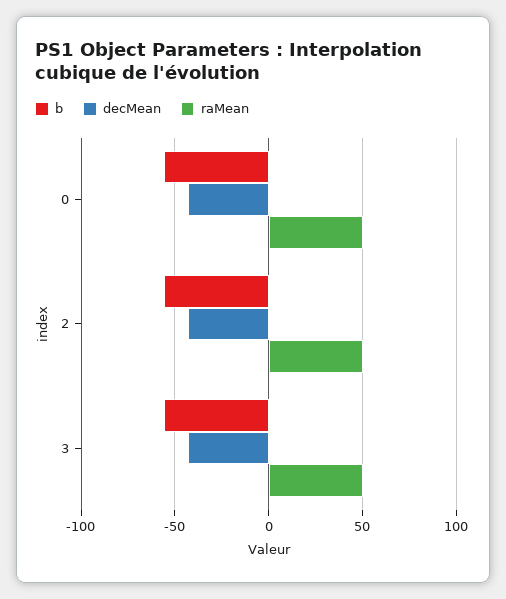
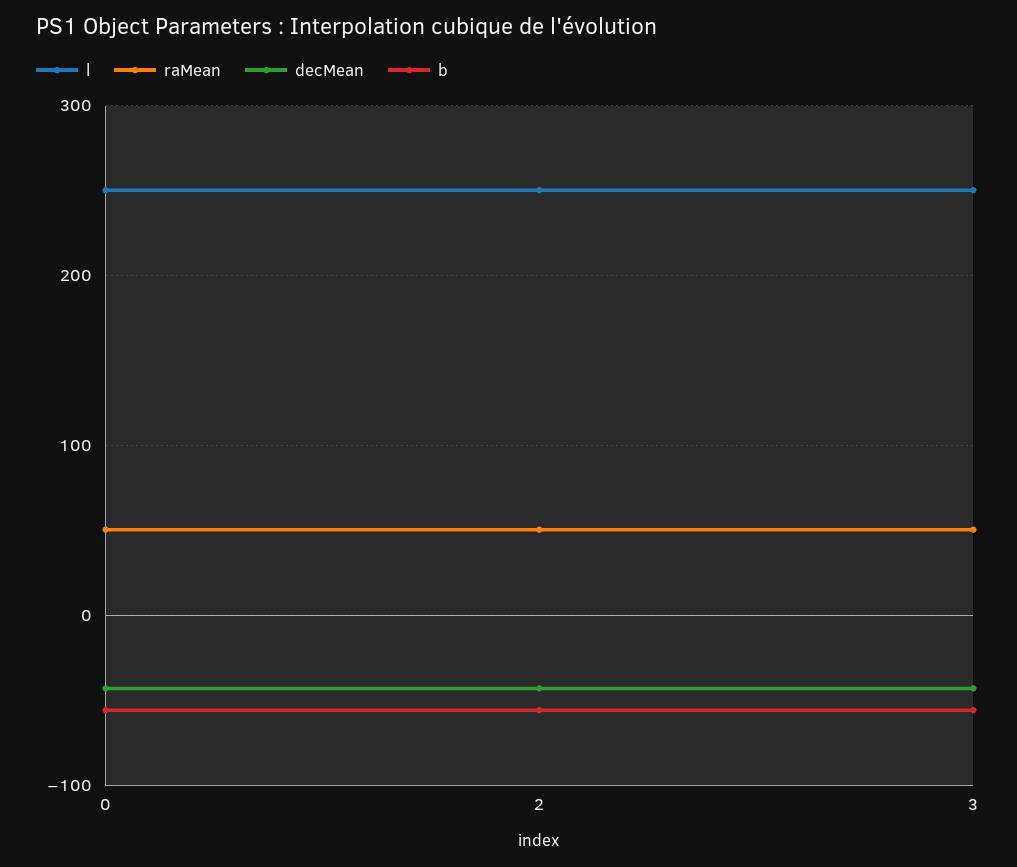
l, 0: none -> 250
l, 2: none -> 250
l, 3: none -> 250

